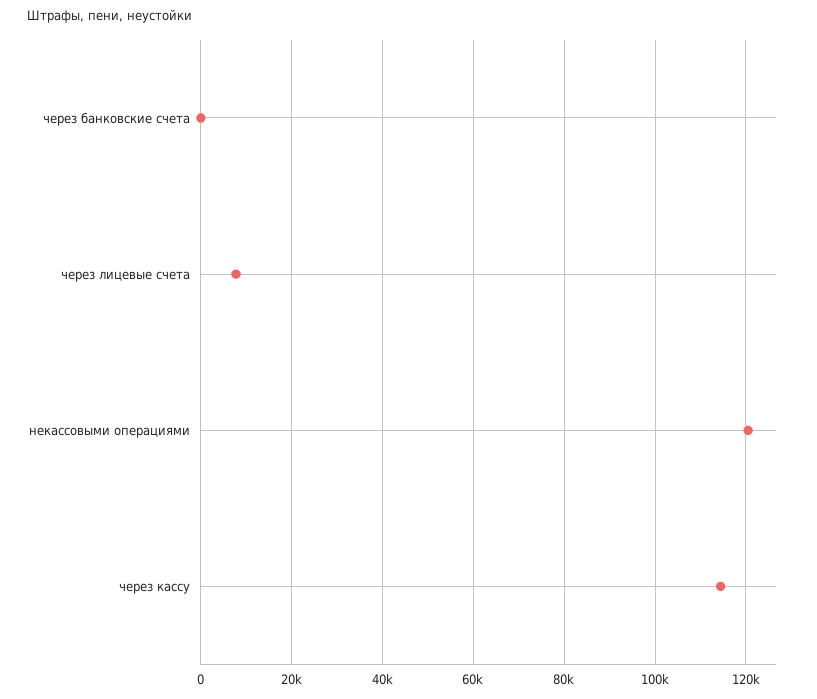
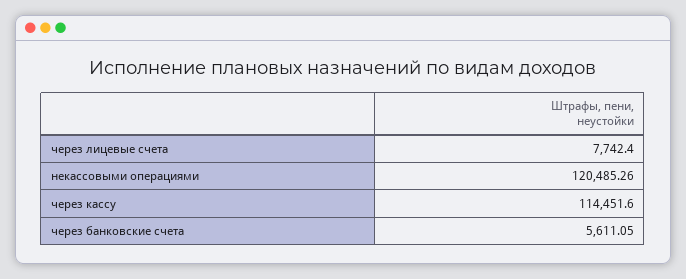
через банковские счета: 0 -> 5611.05

